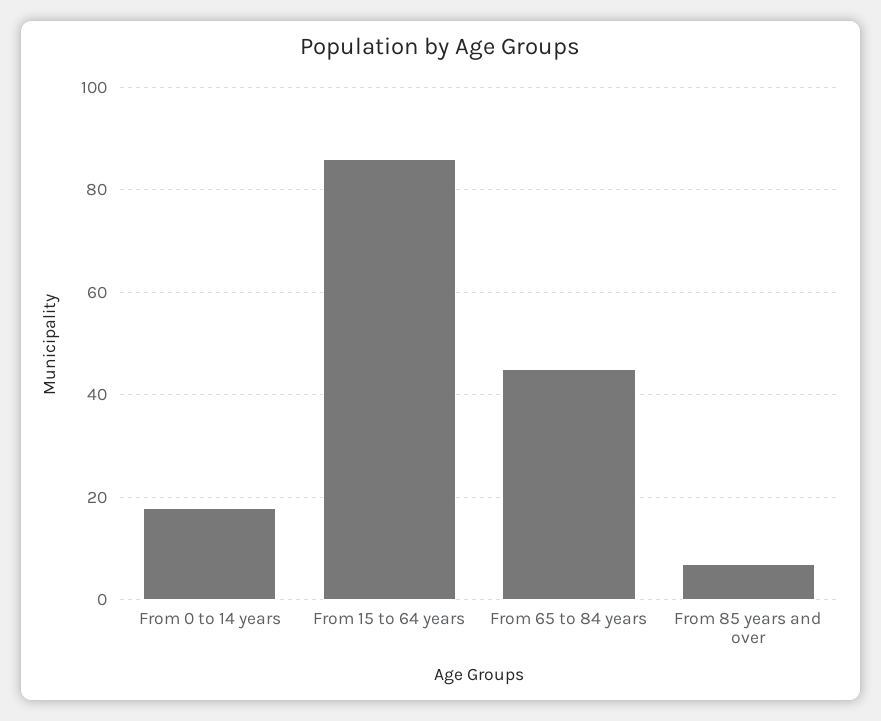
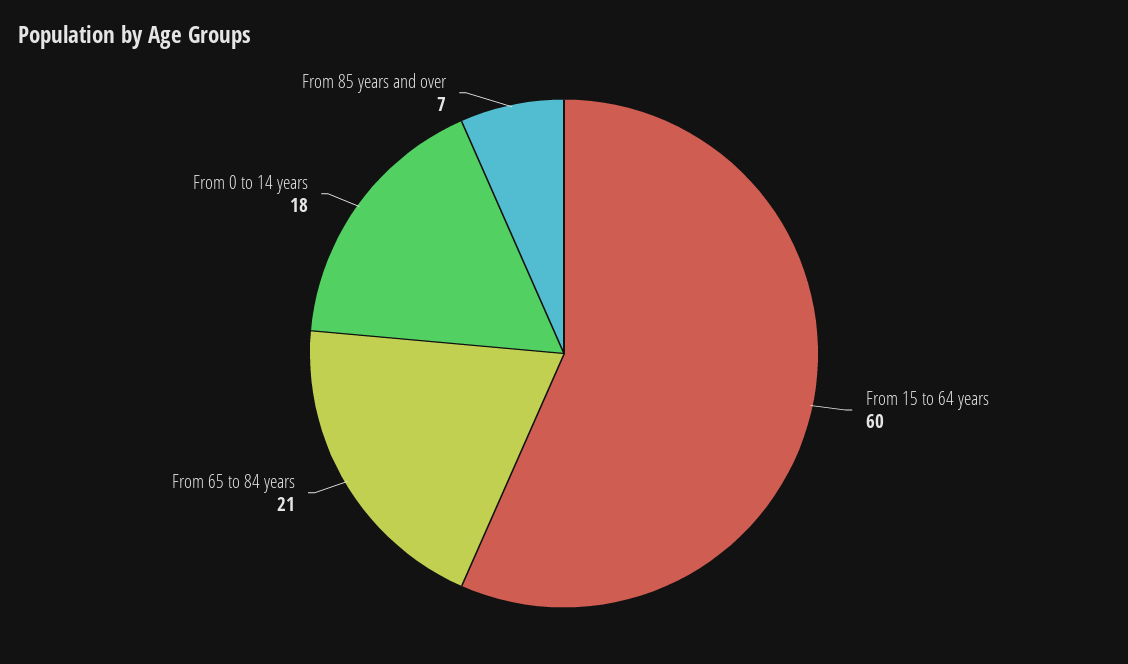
From 15 to 64 years: 85 -> 60
From 65 to 84 years: 45 -> 21

